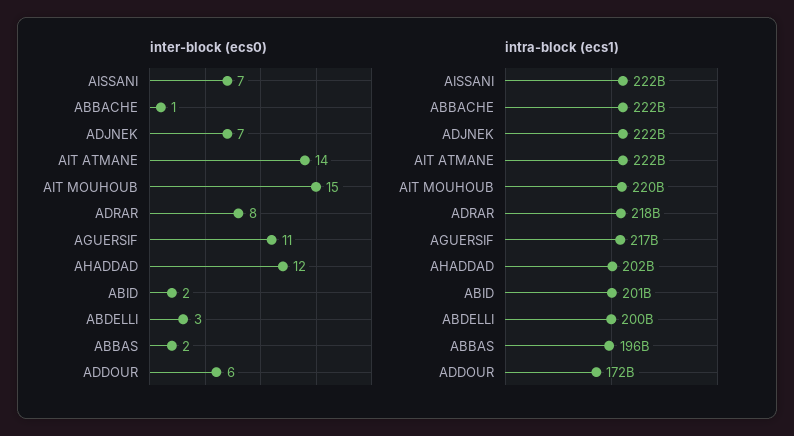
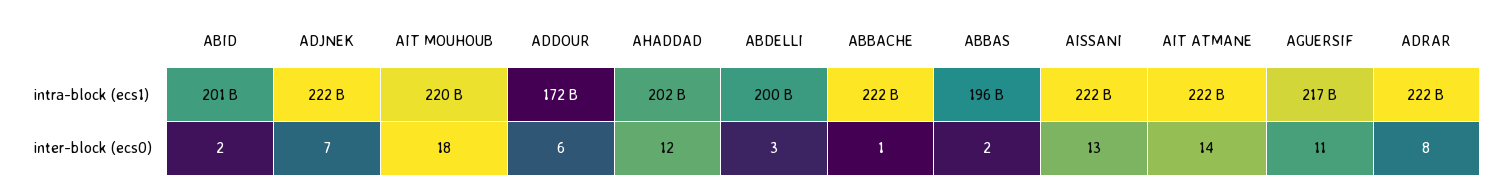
inter-block (ecs0), AISSANI: 7 -> 13
inter-block (ecs0), AIT MOUHOUB: 15 -> 18
intra-block (ecs1), ADRAR: 218000000000 -> 222000000000

